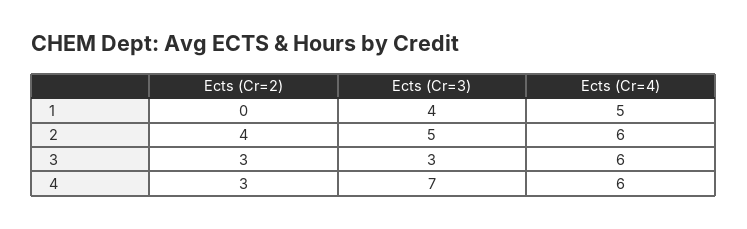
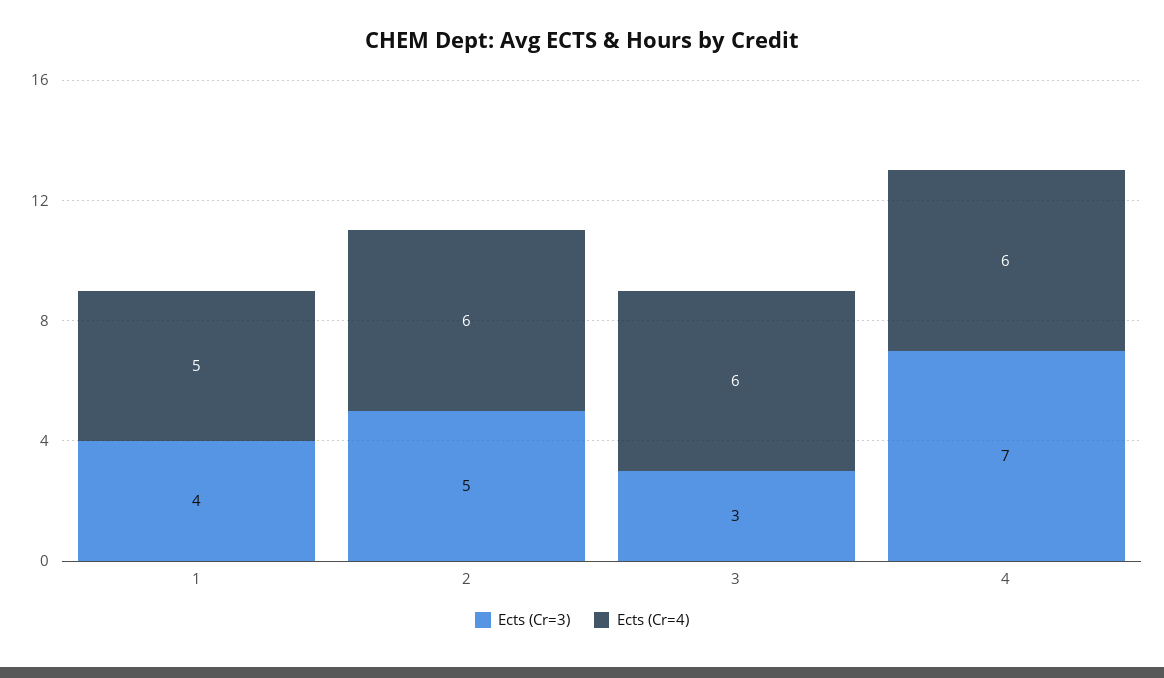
Ects (Cr=2), 1: 0 -> none
Ects (Cr=2), 2: 4 -> none
Ects (Cr=2), 3: 3 -> none
Ects (Cr=2), 4: 3 -> none

